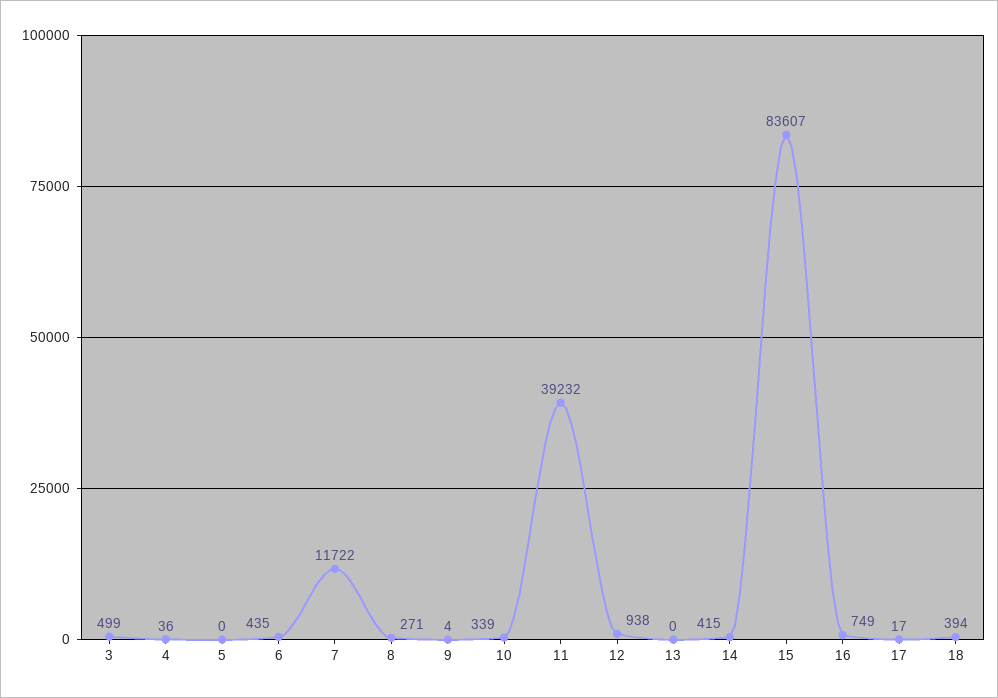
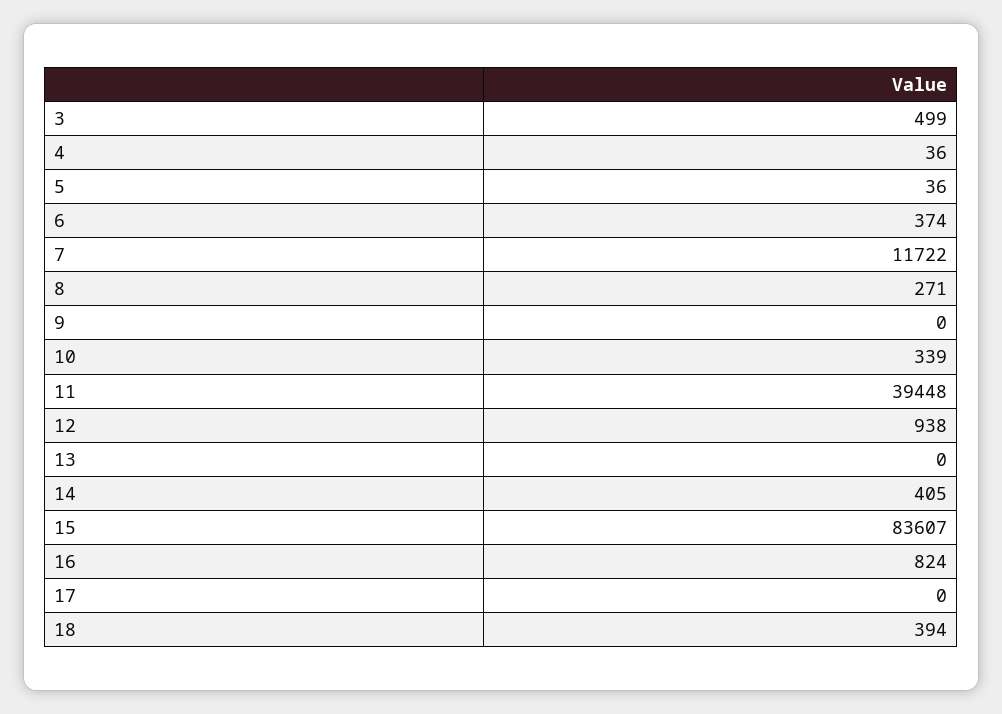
5: 0 -> 36
6: 435 -> 374
9: 4 -> 0
11: 39232 -> 39448
14: 415 -> 405
16: 749 -> 824
17: 17 -> 0

